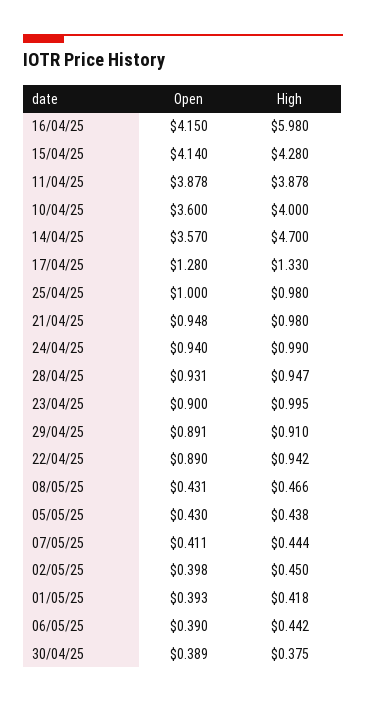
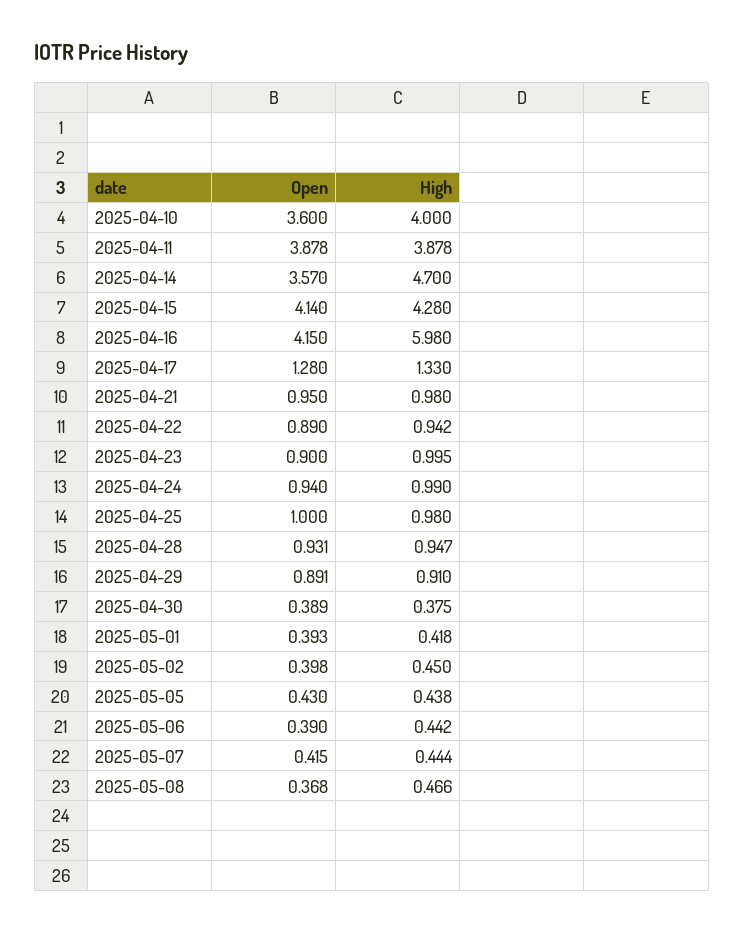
Open, 21/04/25: 0.948 -> 0.95
Open, 08/05/25: 0.431 -> 0.368
Open, 07/05/25: 0.411 -> 0.415

